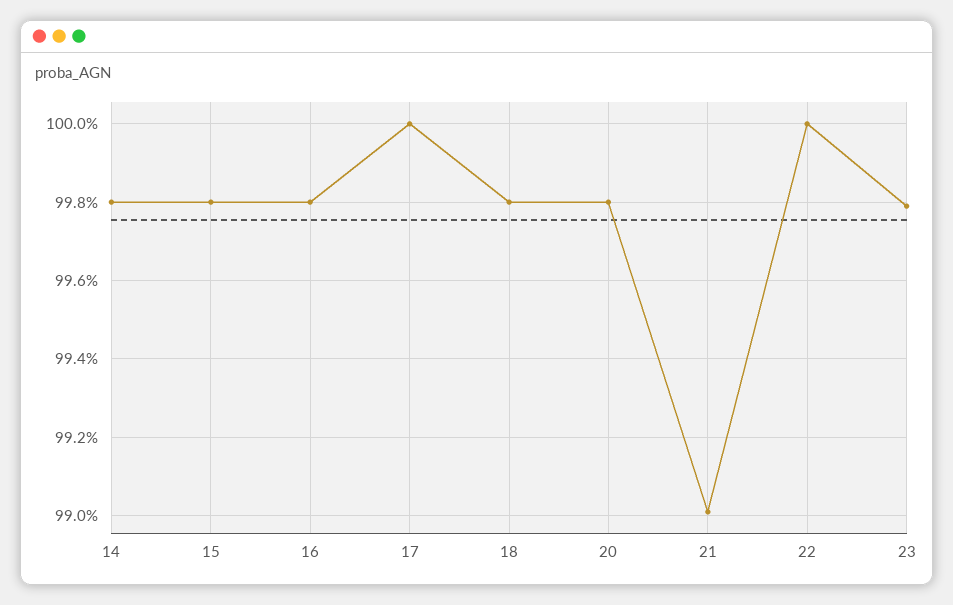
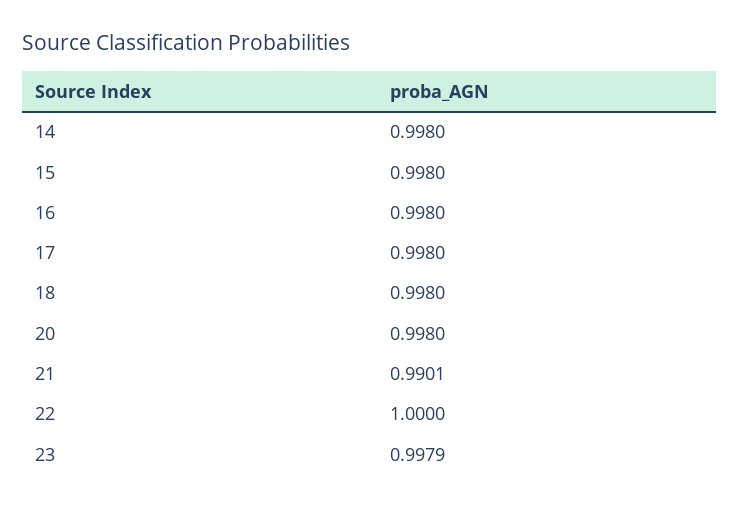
17: 1 -> 0.998

